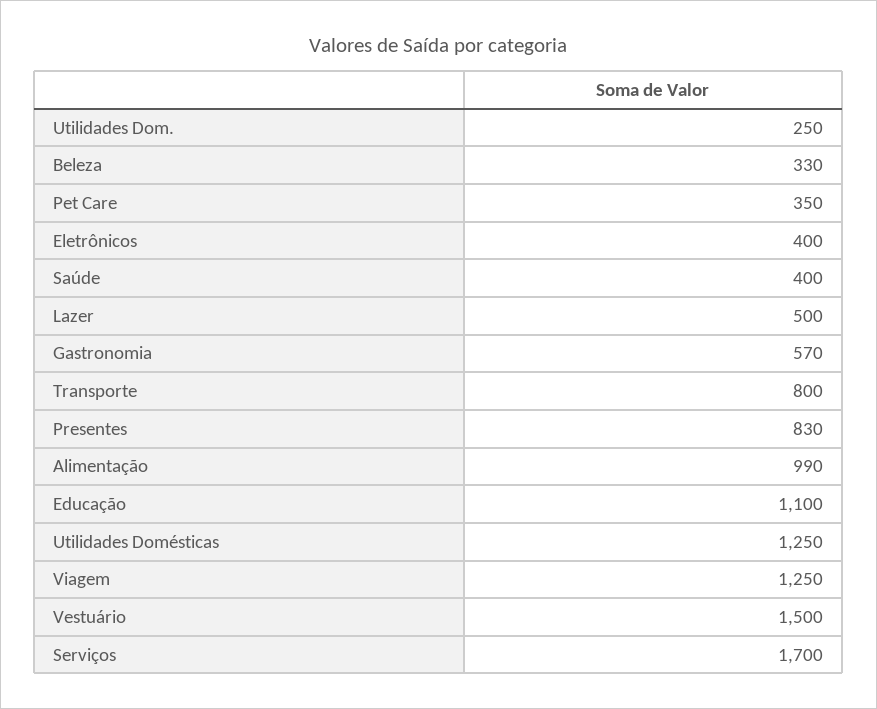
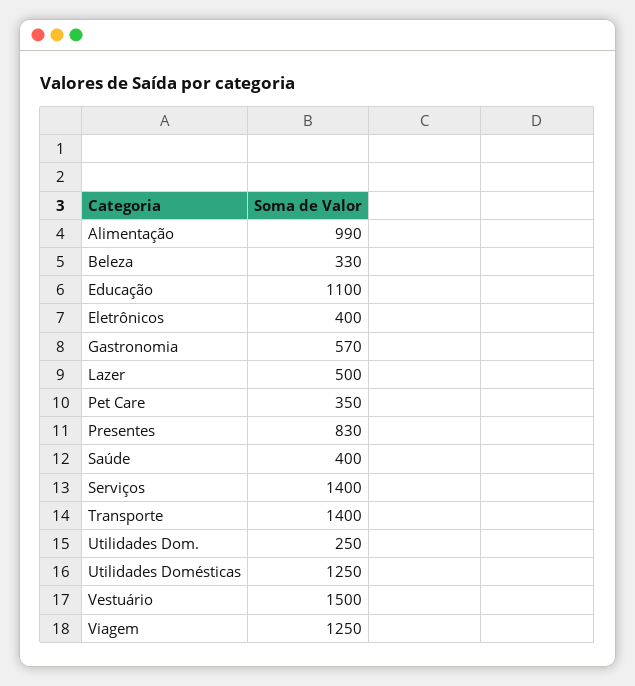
Transporte: 800 -> 1400
Serviços: 1700 -> 1400

